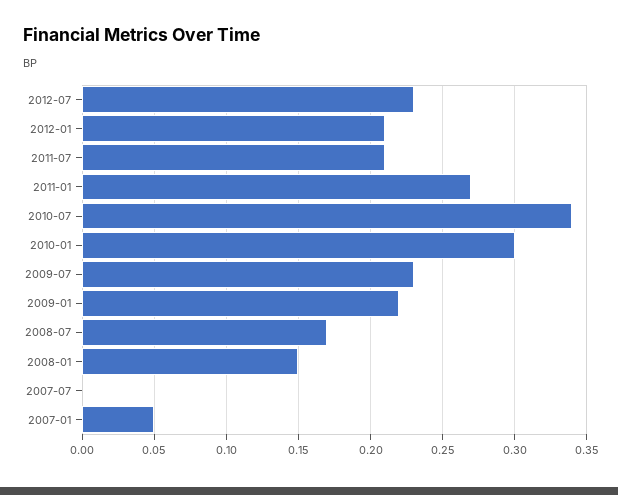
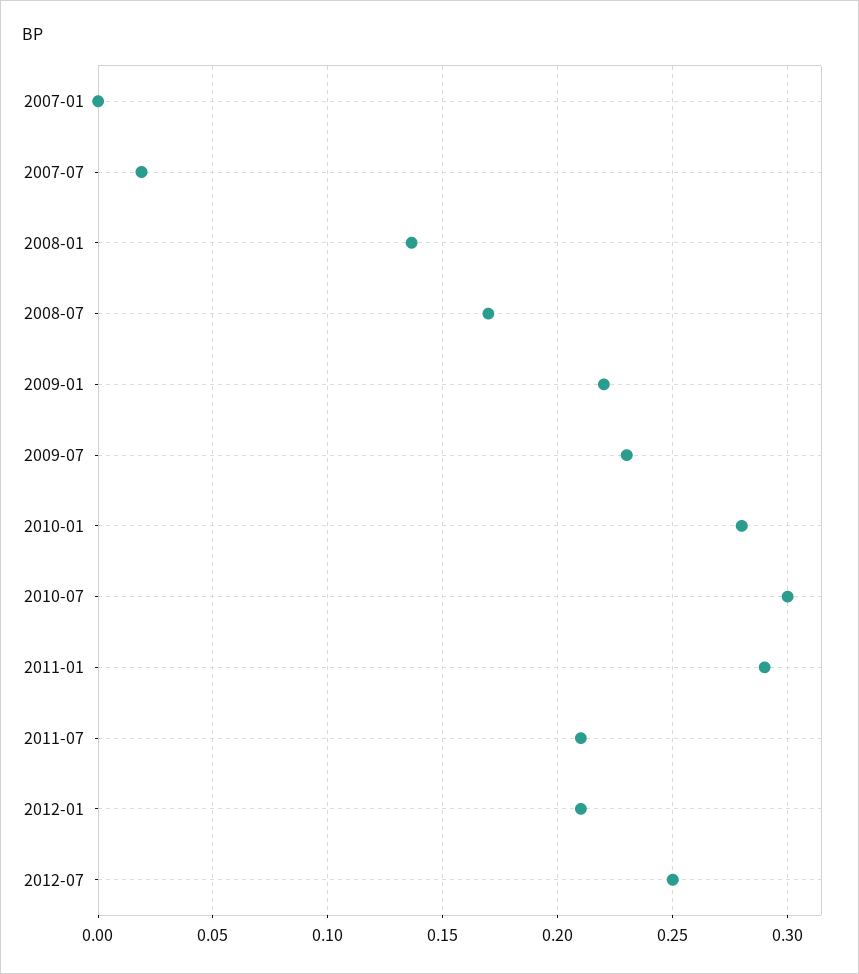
2012-07: 0.23 -> 0.25
2011-01: 0.27 -> 0.29
2010-07: 0.34 -> 0.3
2010-01: 0.3 -> 0.28
2008-01: 0.15 -> 0.135
2007-07: 0 -> 0.02
2007-01: 0.05 -> 0

